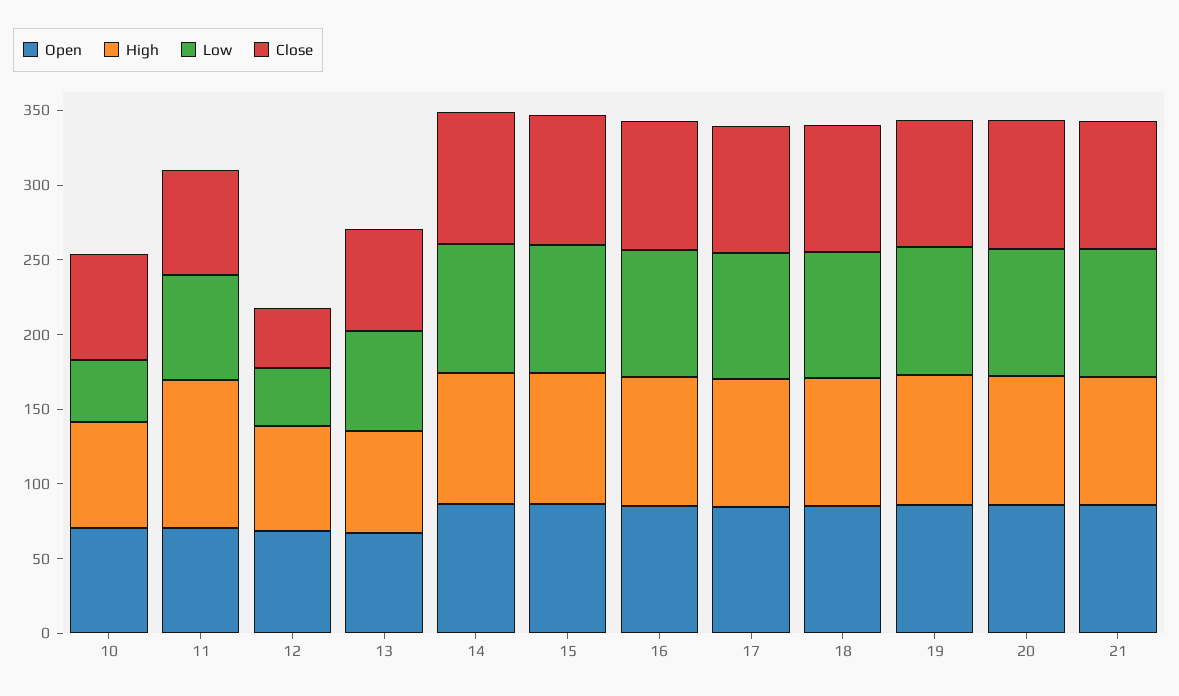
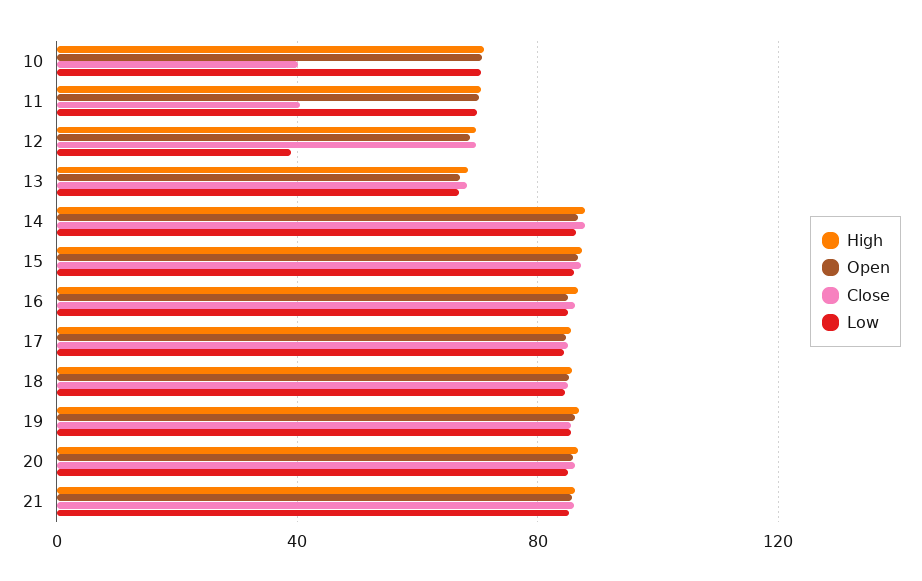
Low, 10: 40 -> 70
Close, 10: 70 -> 40
High, 11: 100 -> 70
Close, 11: 70 -> 40
Close, 12: 40 -> 70

